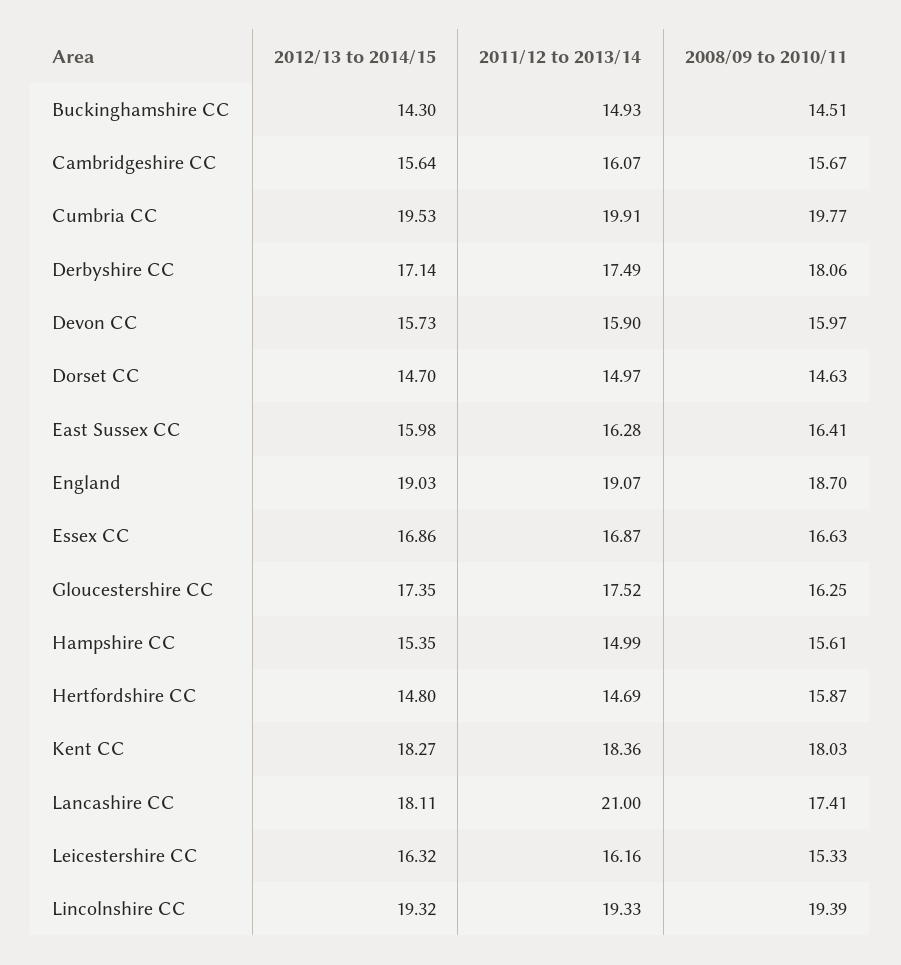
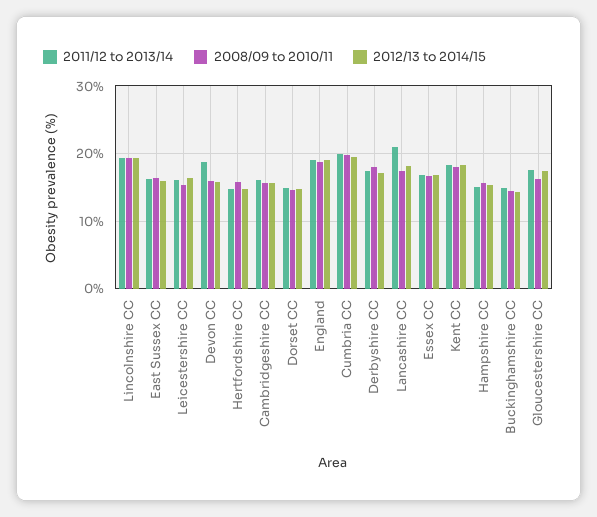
2011/12 to 2013/14, Devon CC: 15.9 -> 19

